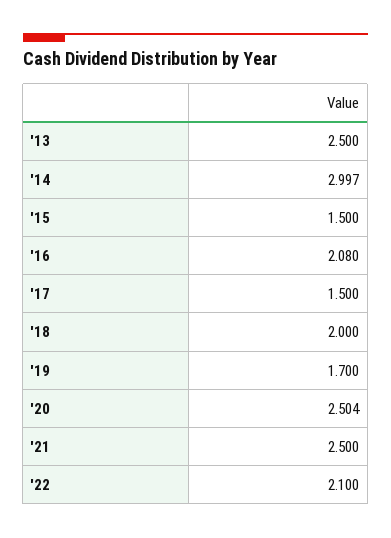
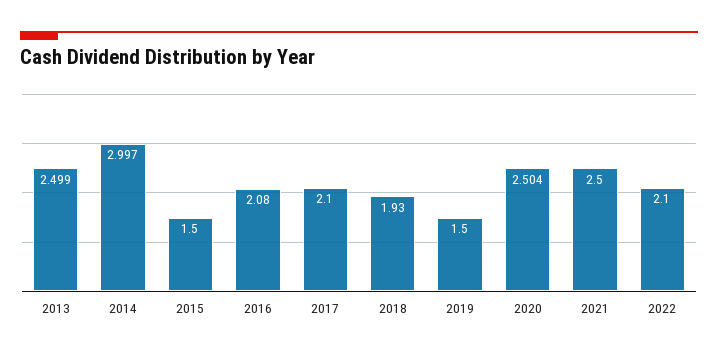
'13: 2.5 -> 2.499
'17: 1.5 -> 2.1
'18: 2 -> 1.93
'19: 1.7 -> 1.5

